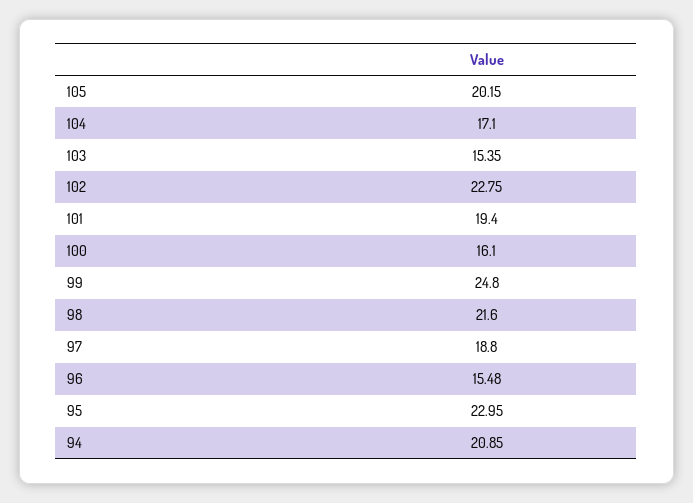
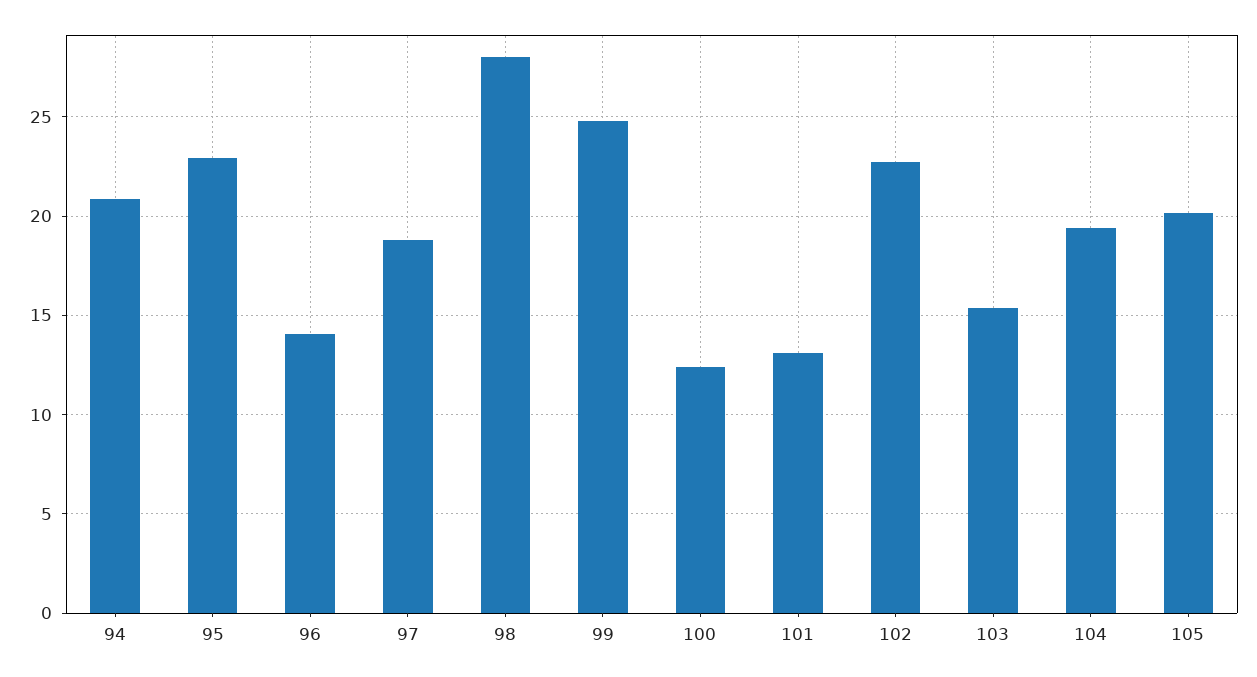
104: 17.1 -> 19.5
101: 19.4 -> 13
100: 16.1 -> 12.5
98: 21.6 -> 28
96: 15.48 -> 14

